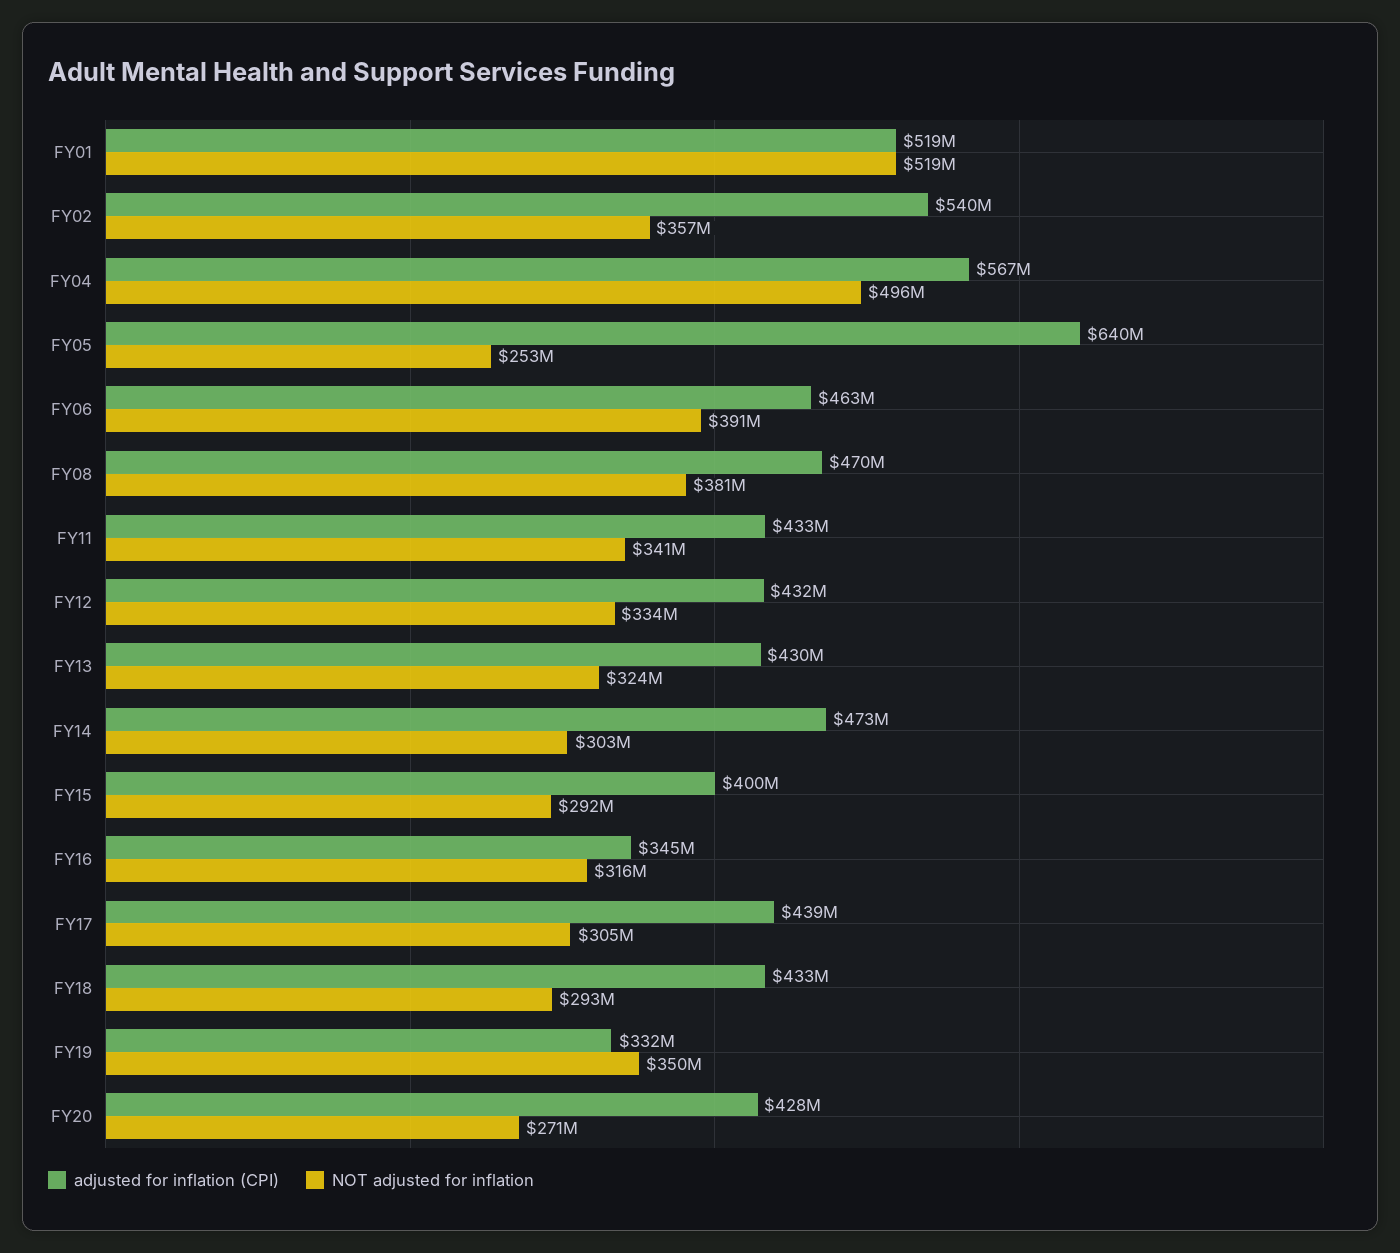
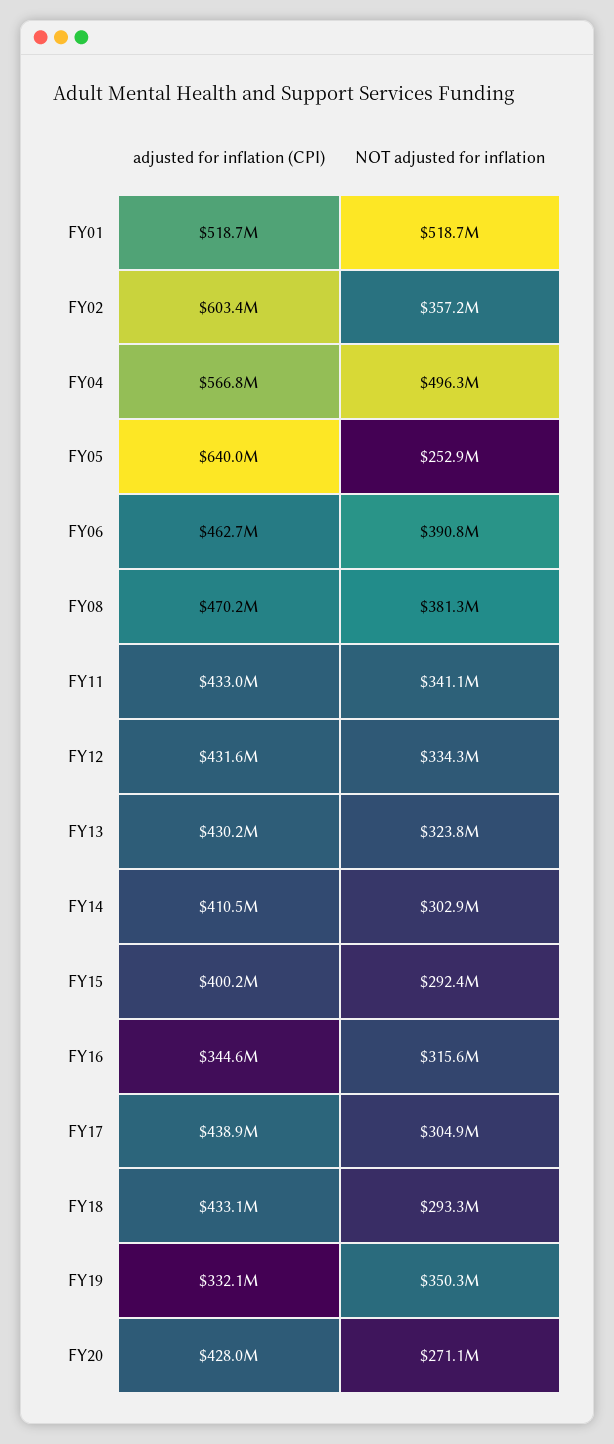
adjusted for inflation (CPI), FY02: 540000000 -> 603400000
adjusted for inflation (CPI), FY14: 473000000 -> 410500000

